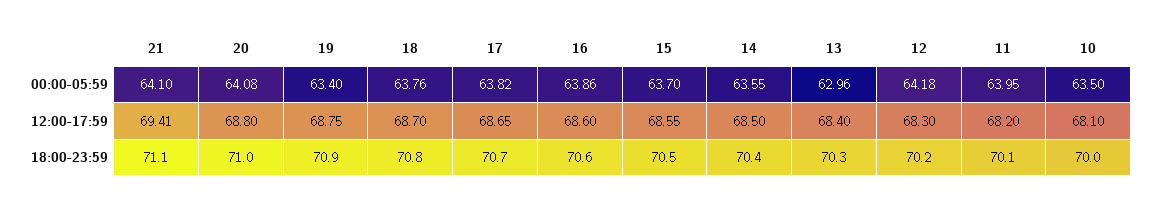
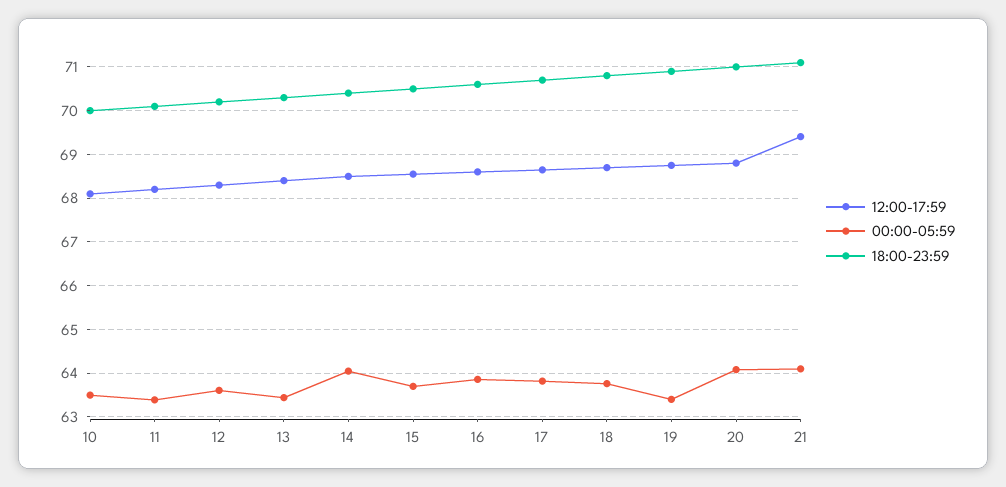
00:00-05:59, 14: 63.55 -> 64
00:00-05:59, 13: 62.96 -> 63.4
00:00-05:59, 12: 64.18 -> 63.6
00:00-05:59, 11: 63.95 -> 63.4

